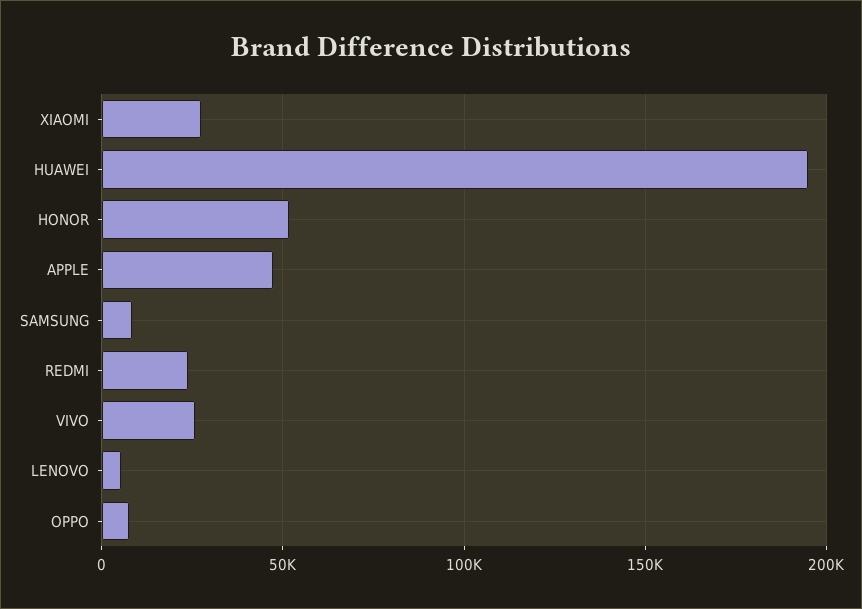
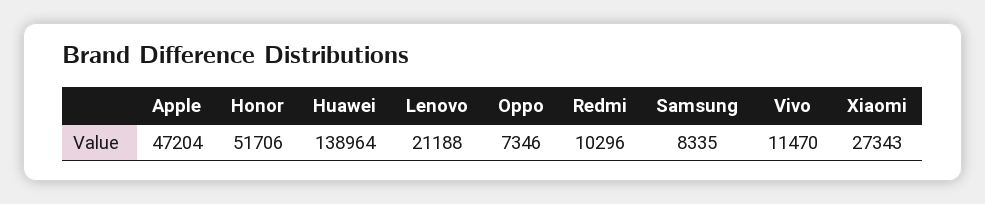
HUAWEI: 195000 -> 138964
REDMI: 25000 -> 10296
VIVO: 25000 -> 11470
LENOVO: 5000 -> 21188

